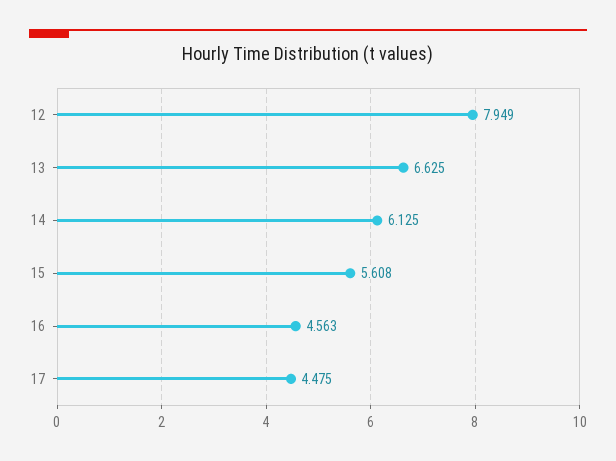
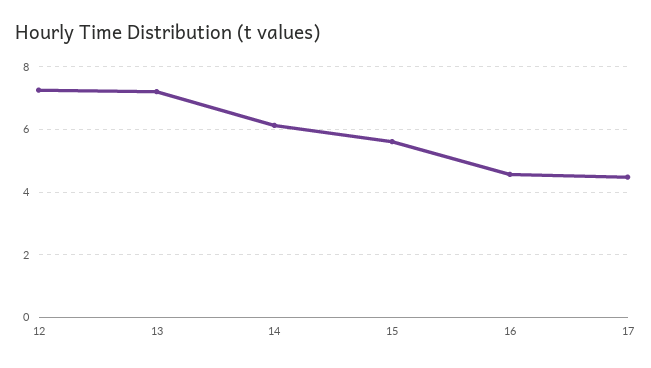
12: 7.949 -> 7.2
13: 6.625 -> 7.2

